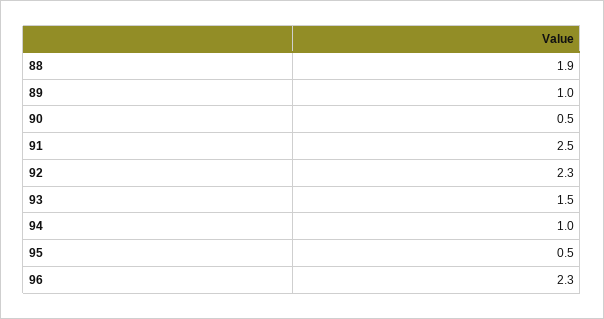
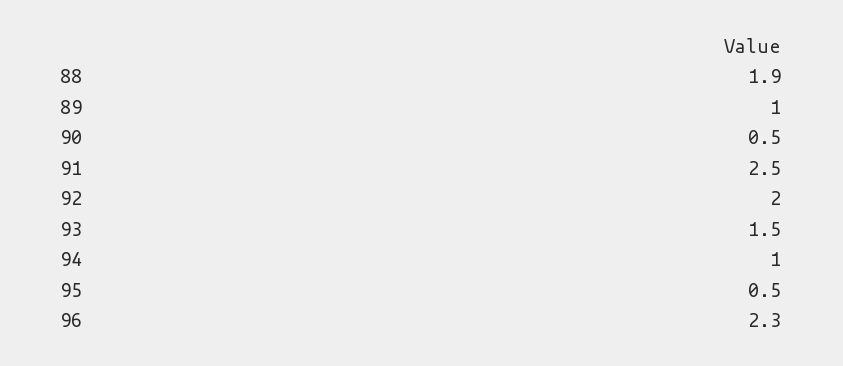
92: 2.3 -> 2

